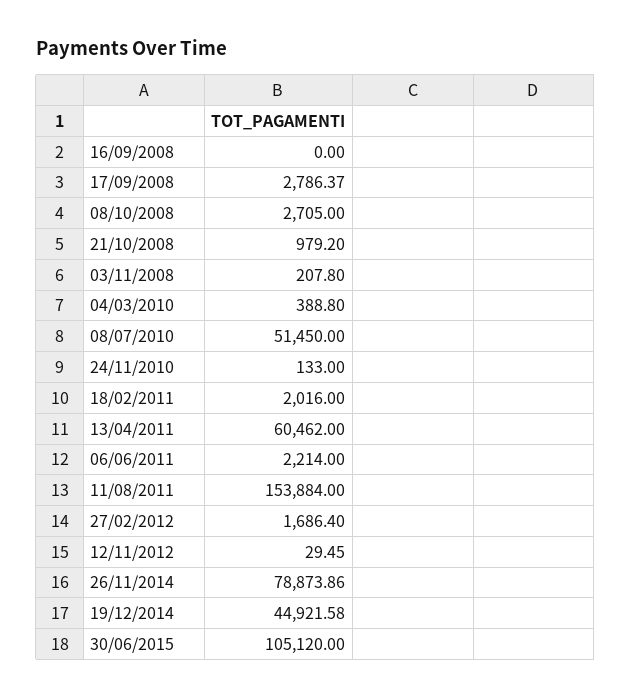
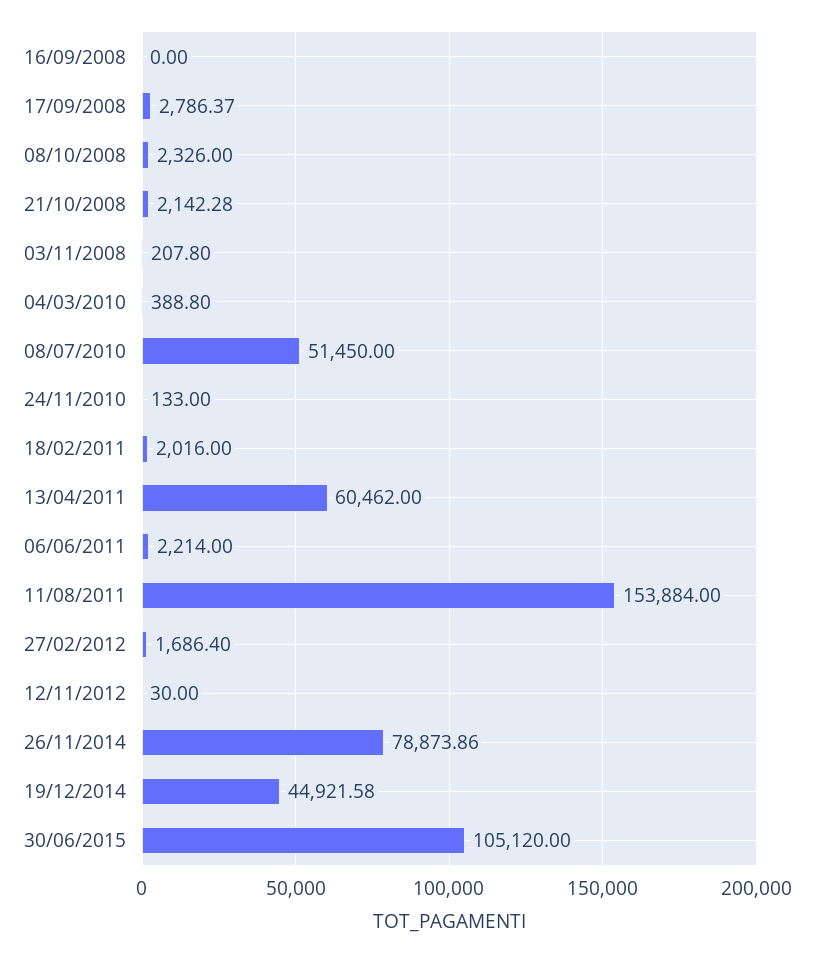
08/10/2008: 2705 -> 2326
21/10/2008: 979.2 -> 2142.28
12/11/2012: 29.45 -> 30

